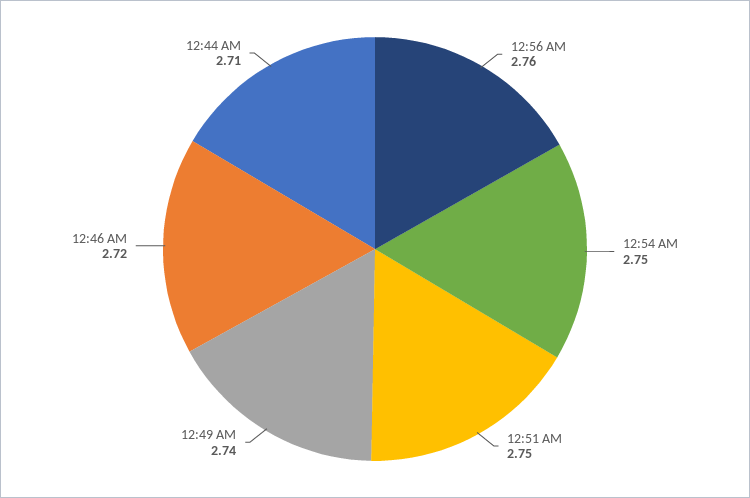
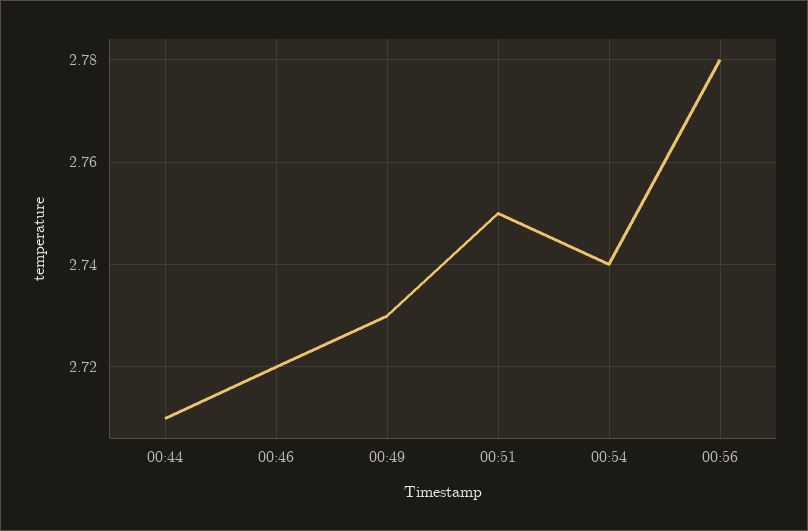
12:56 AM: 2.76 -> 2.78
12:54 AM: 2.75 -> 2.74
12:49 AM: 2.74 -> 2.73

